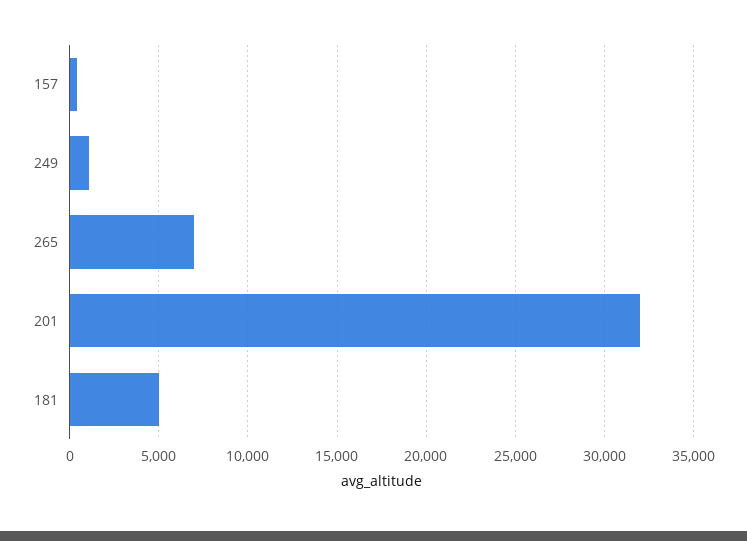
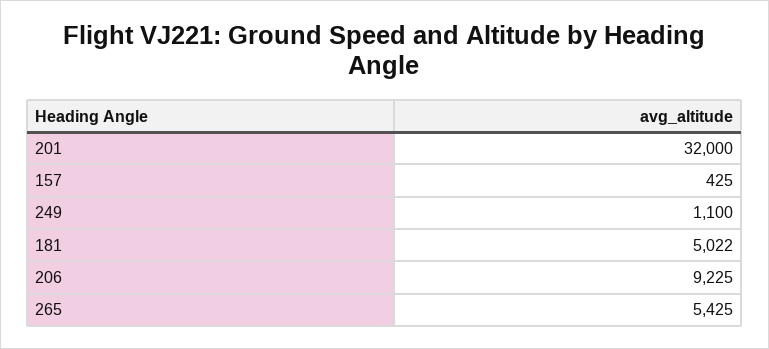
265: 7000 -> 5425
206: none -> 9225

